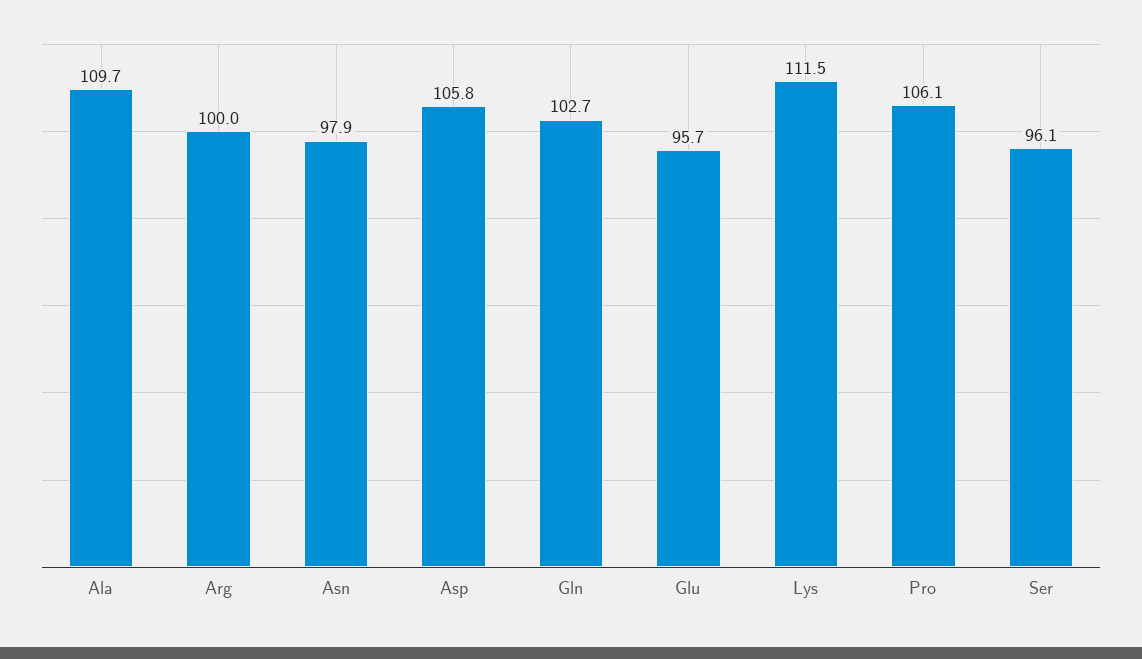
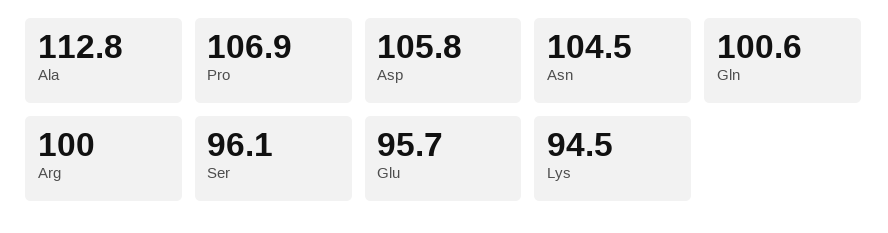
Ala: 109.7 -> 112.8
Asn: 97.9 -> 104.5
Gln: 102.7 -> 100.6
Lys: 111.5 -> 94.5
Pro: 106.1 -> 106.9

